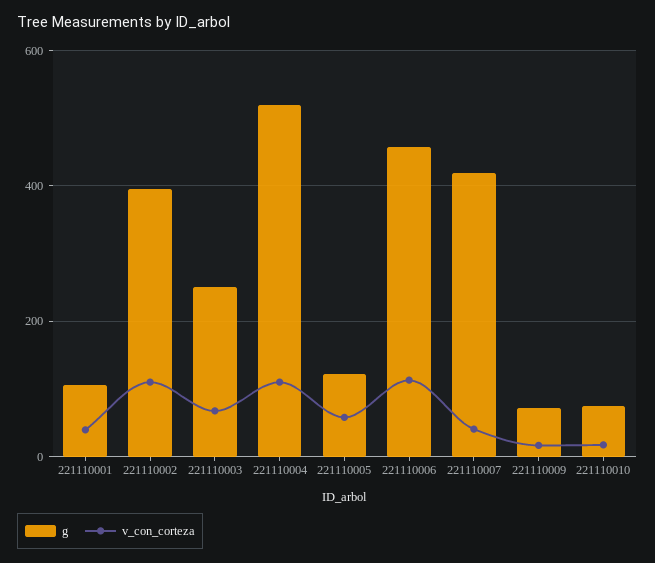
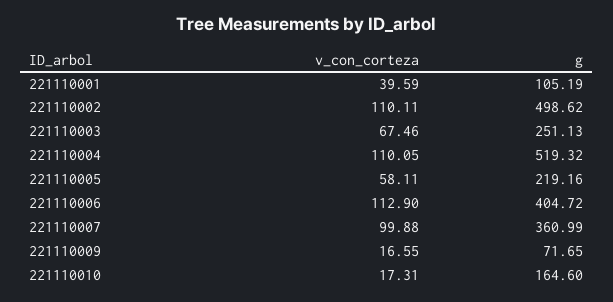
g, 221110002: 400 -> 498.62
g, 221110005: 120 -> 219.16
g, 221110006: 460 -> 404.72
g, 221110007: 420 -> 360.99
v_con_corteza, 221110007: 40 -> 99.88
g, 221110010: 80 -> 164.6

